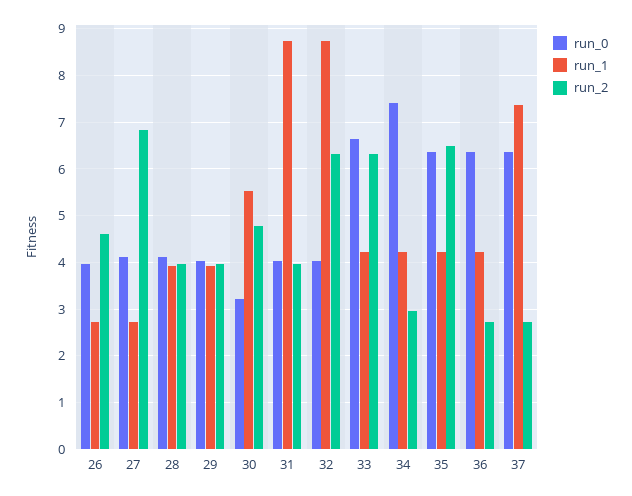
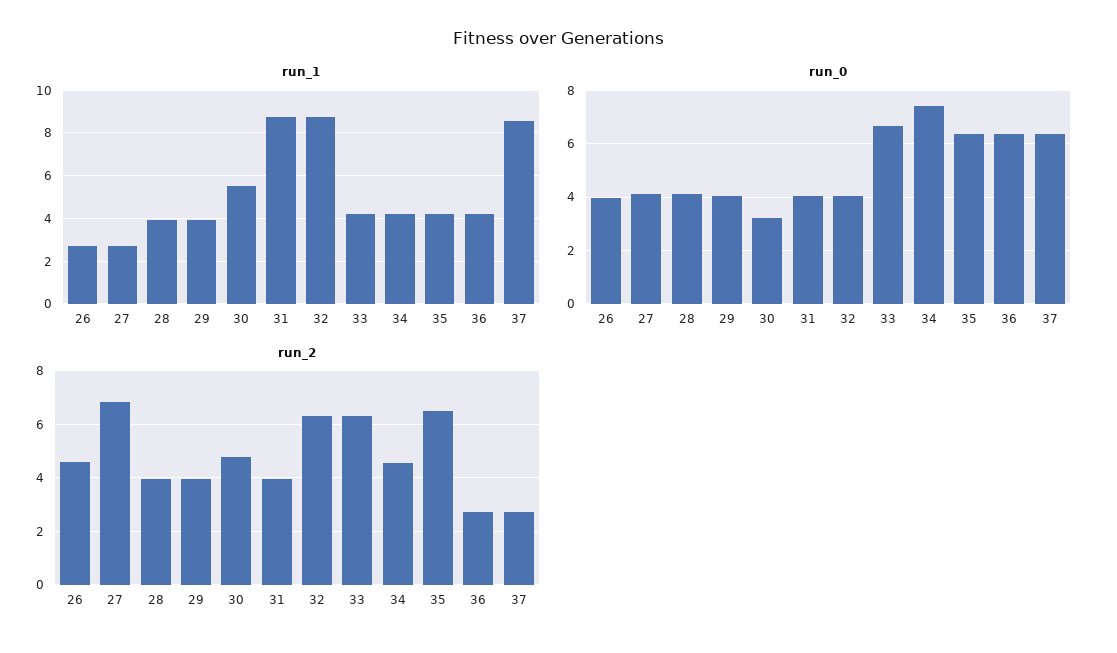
run_2, 34: 3 -> 4.5
run_1, 37: 7.4 -> 8.5

